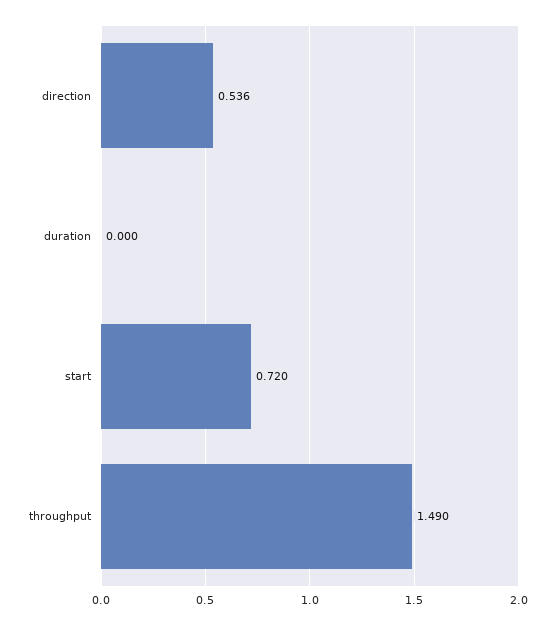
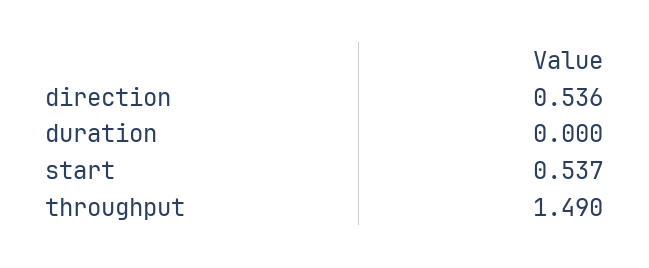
start: 0.72 -> 0.537

